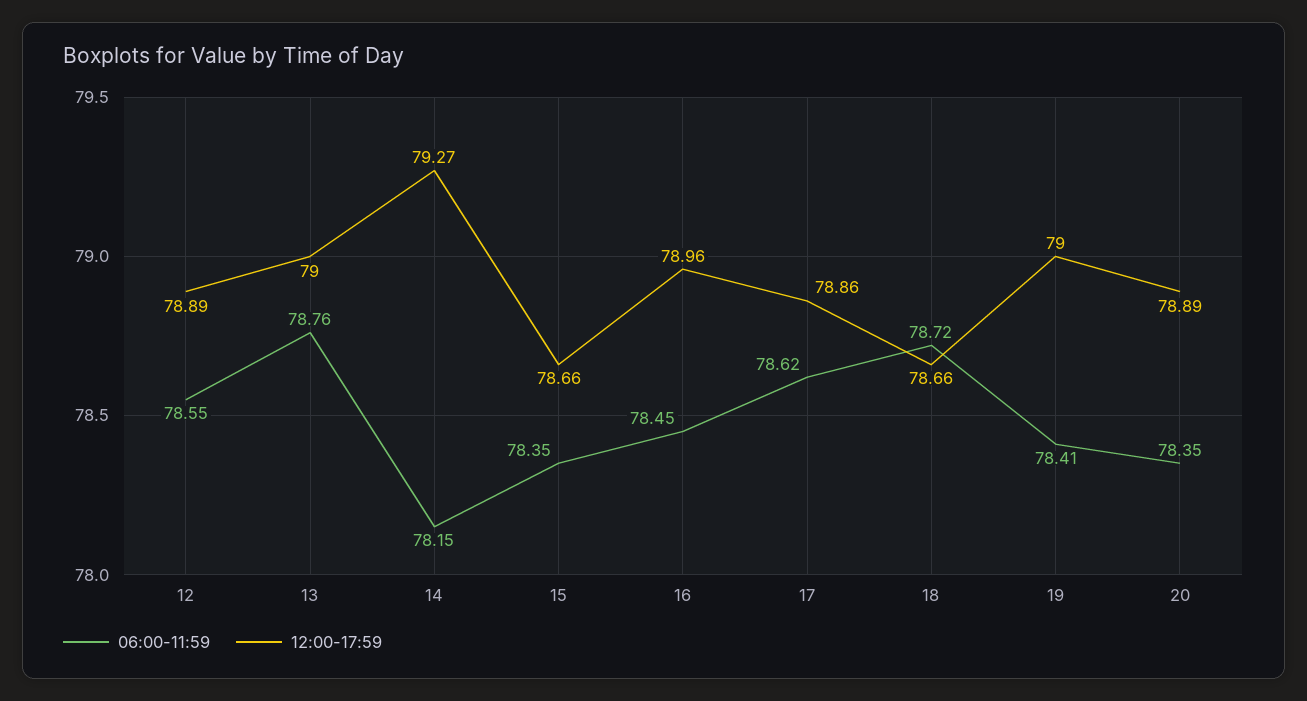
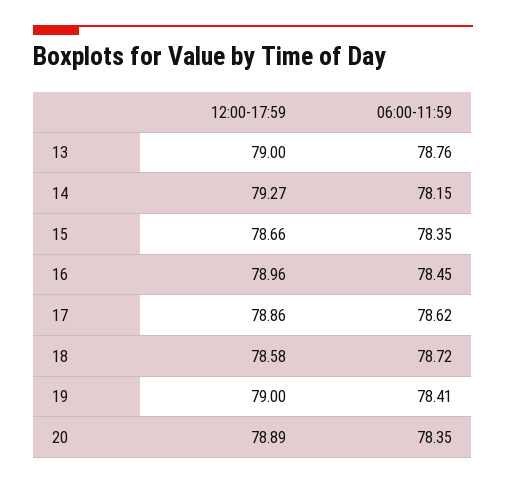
06:00-11:59, 12: 78.55 -> none
12:00-17:59, 12: 78.89 -> none
12:00-17:59, 18: 78.66 -> 78.58

